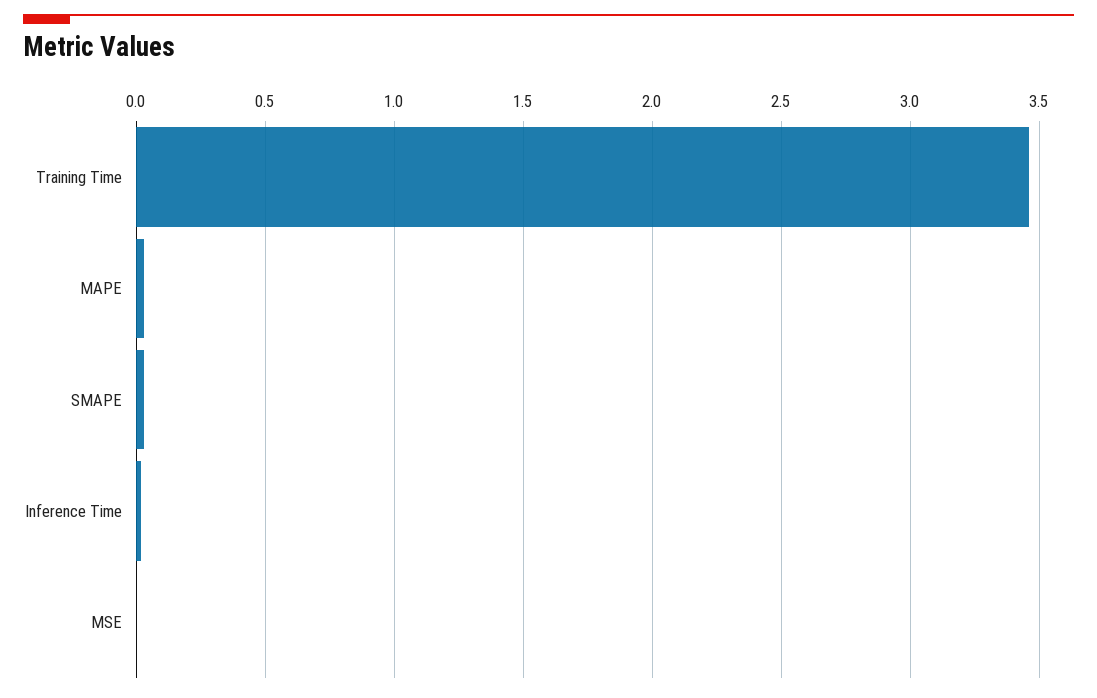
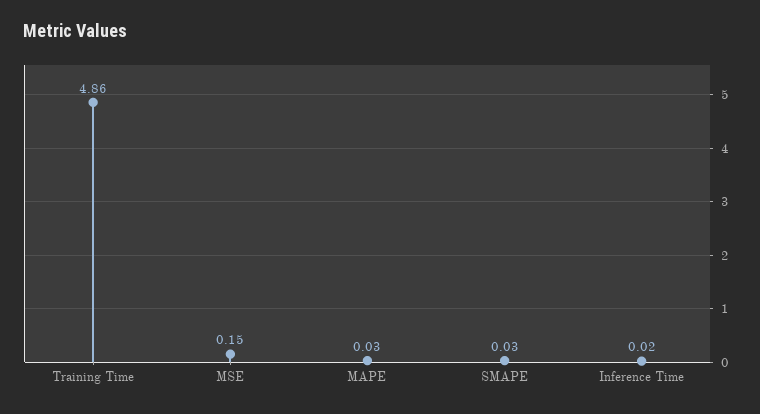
Training Time: 3.45 -> 4.86
MSE: 0 -> 0.15

